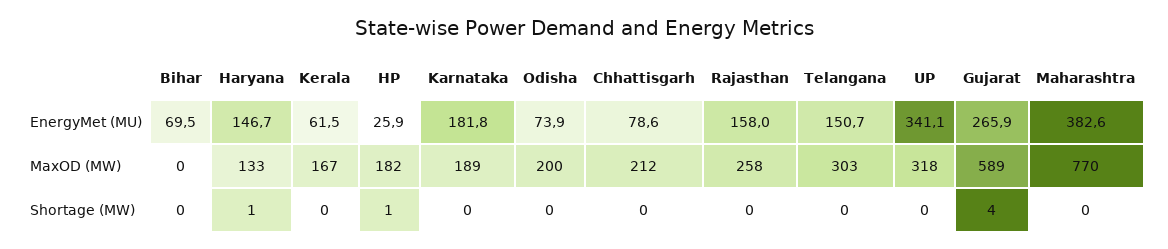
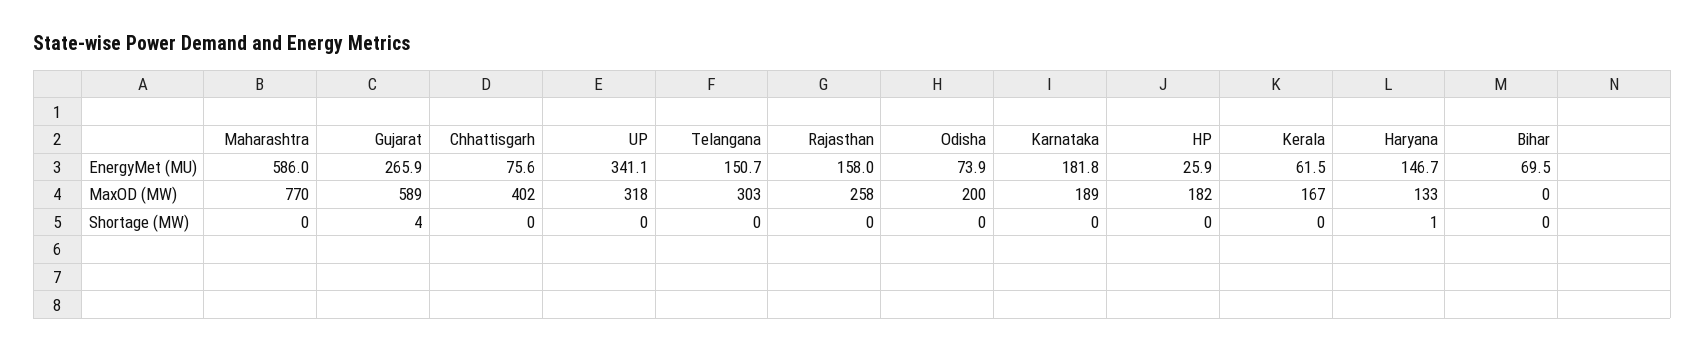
Chhattisgarh, EnergyMet (MU): 78.6 -> 75.6
Maharashtra, EnergyMet (MU): 382.6 -> 586
Chhattisgarh, MaxOD (MW): 212 -> 402
HP, Shortage (MW): 1 -> 0

